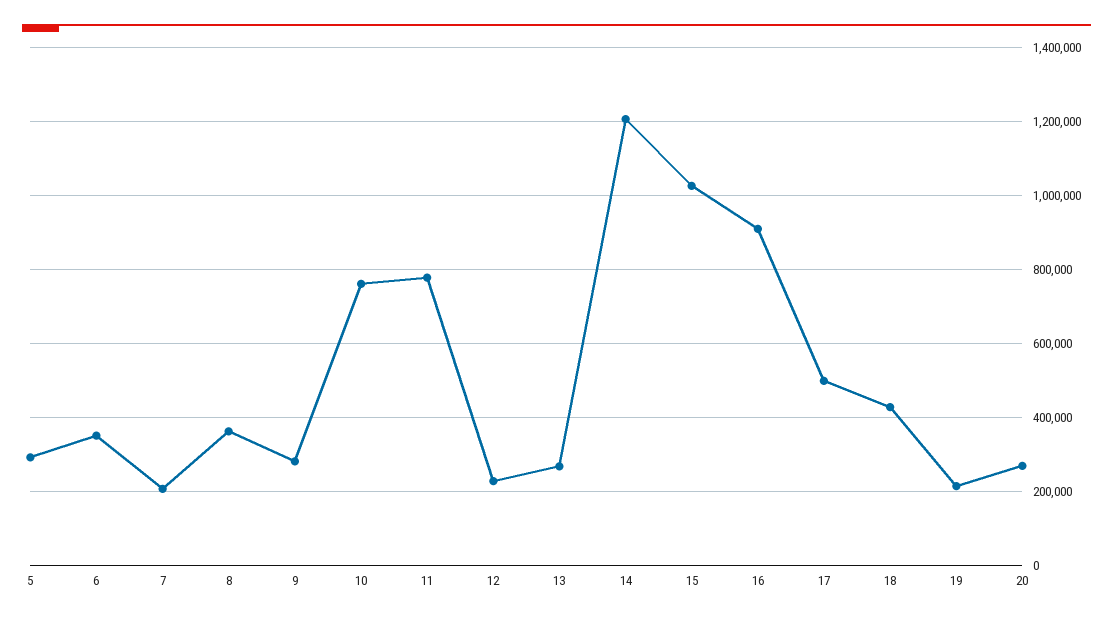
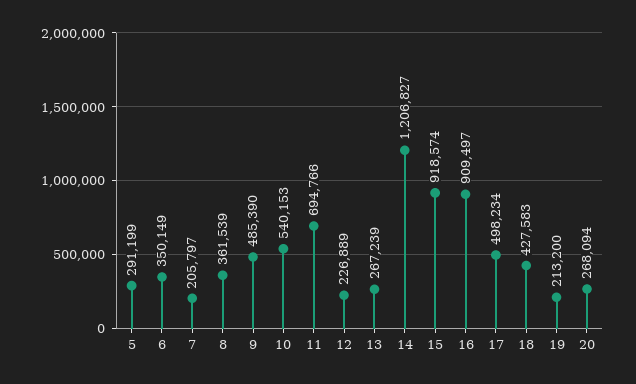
9: 280000 -> 485390
10: 760000 -> 540153
11: 780000 -> 694766
15: 1020000 -> 918574

